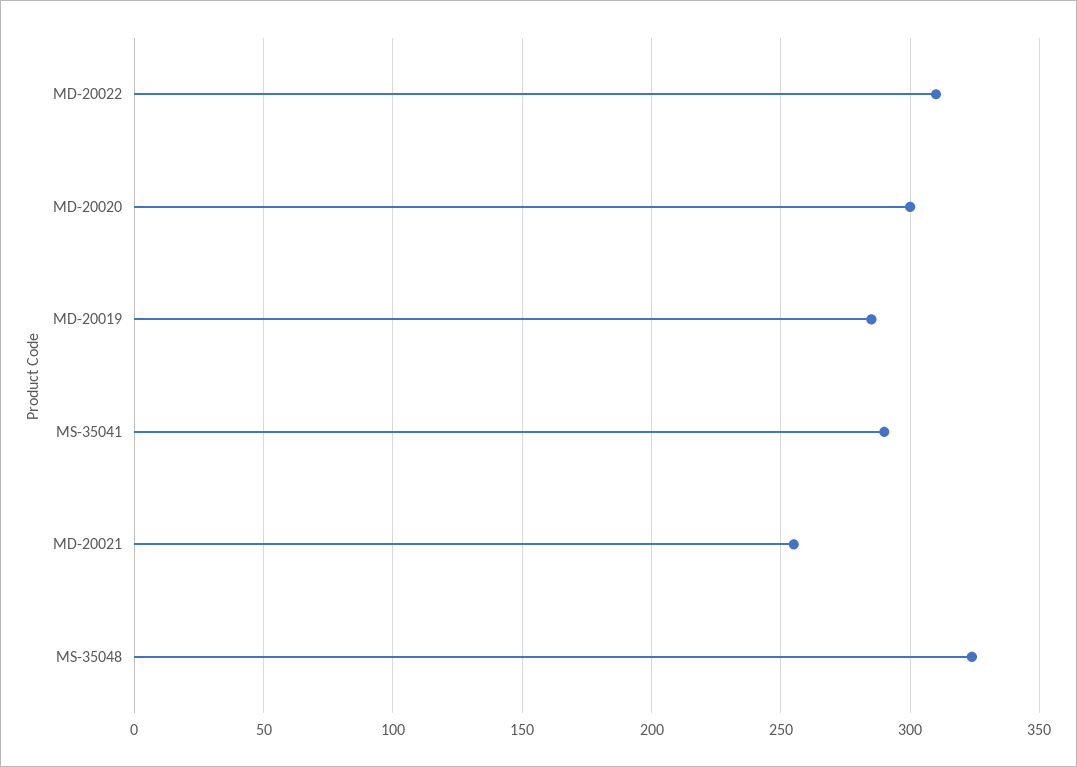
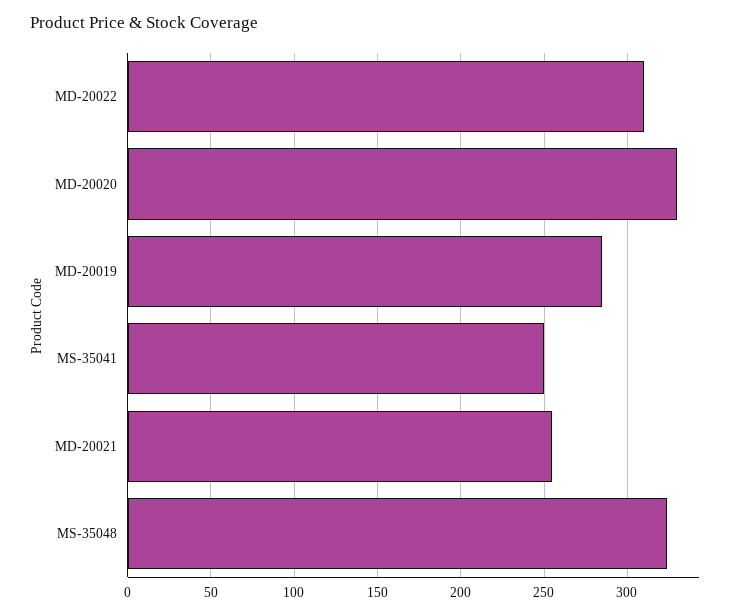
MD-20020: 300 -> 330
MS-35041: 290 -> 250

